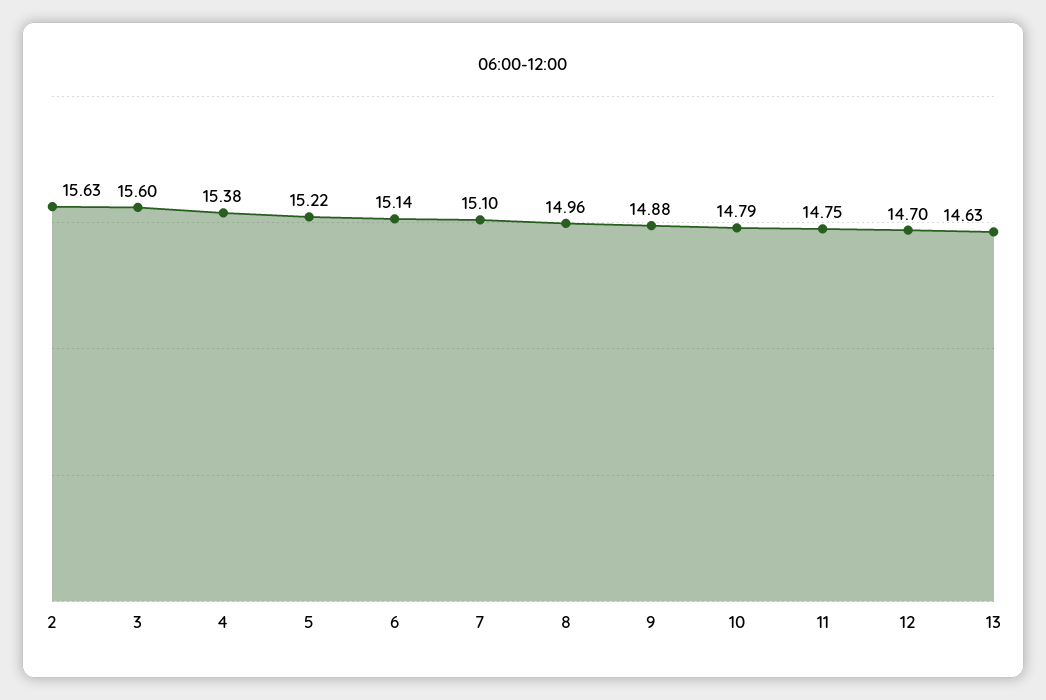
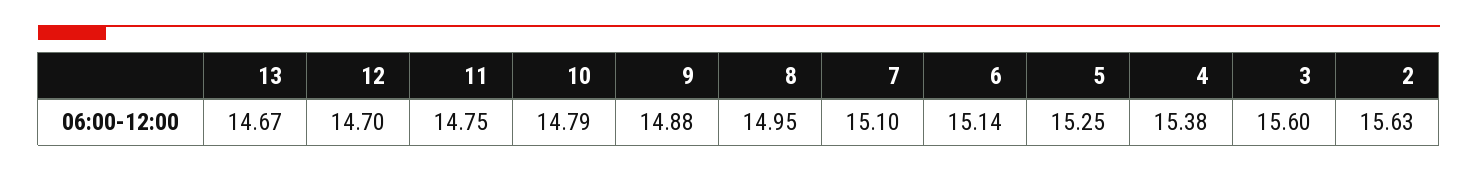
5: 15.22 -> 15.25
8: 14.96 -> 14.95
13: 14.63 -> 14.67

